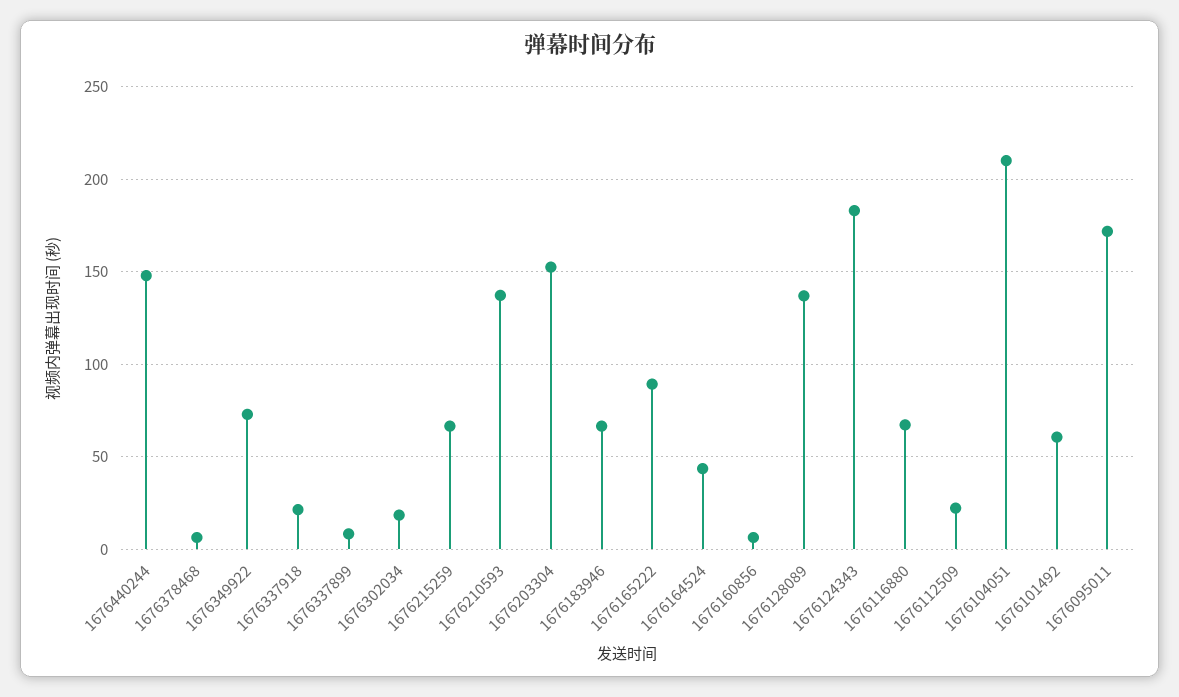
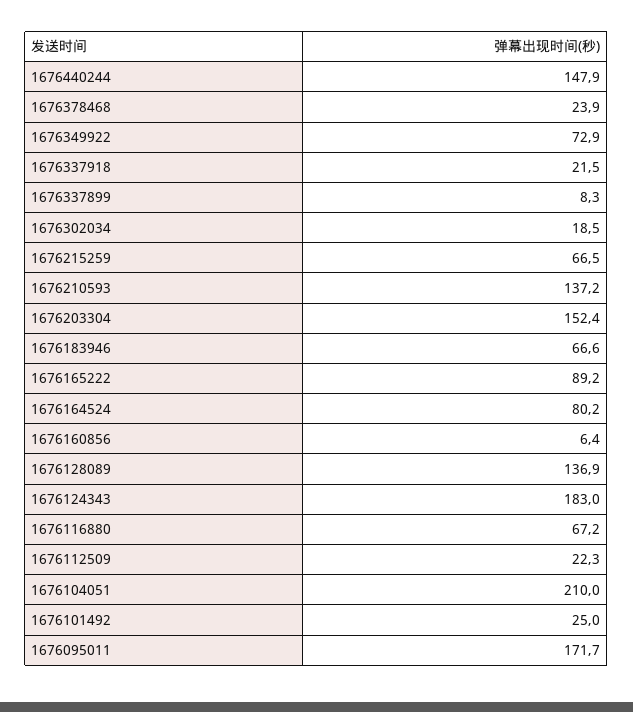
1676378468: 5 -> 23.9
1676164524: 45 -> 80.2
1676101492: 60 -> 25

